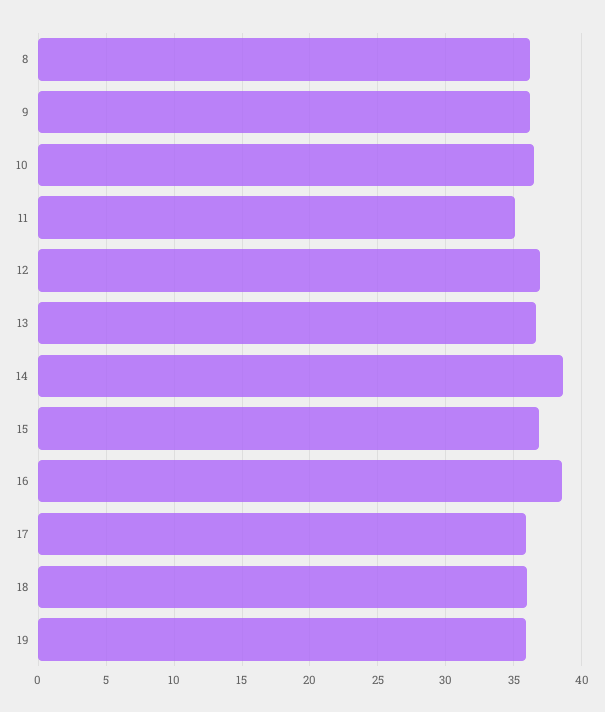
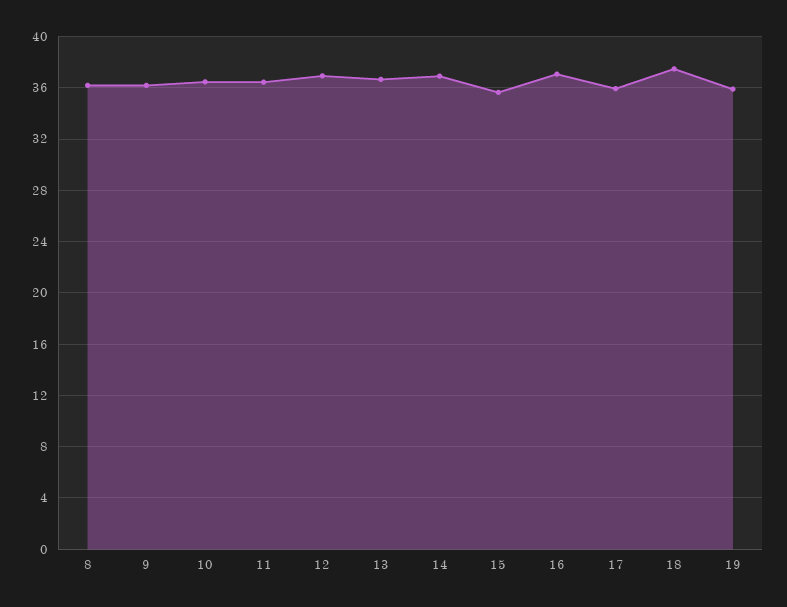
11: 35 -> 36.5
14: 38.5 -> 37
15: 37 -> 35.5
16: 38.5 -> 37
18: 36 -> 37.5

